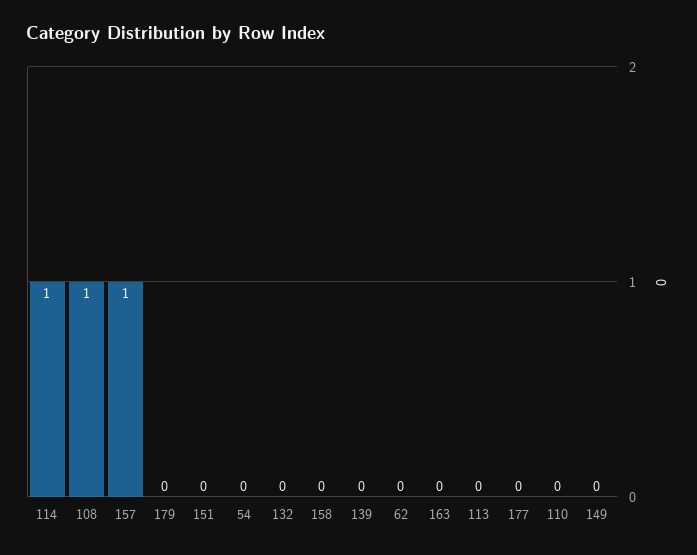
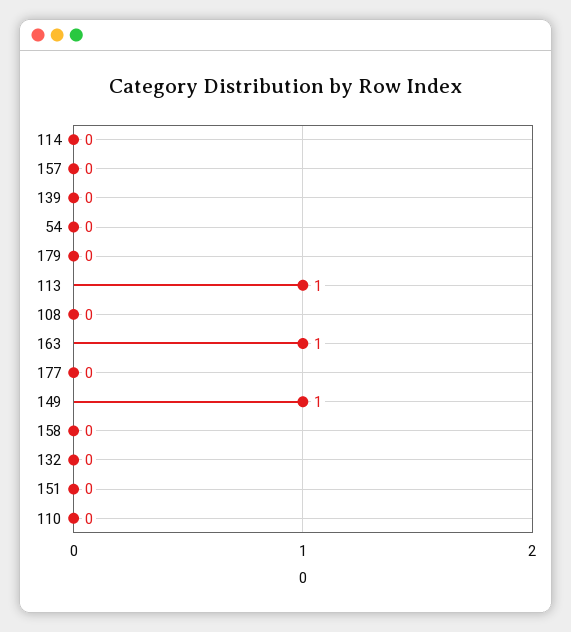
114: 1 -> 0
108: 1 -> 0
157: 1 -> 0
62: 0 -> none
163: 0 -> 1
113: 0 -> 1
149: 0 -> 1

